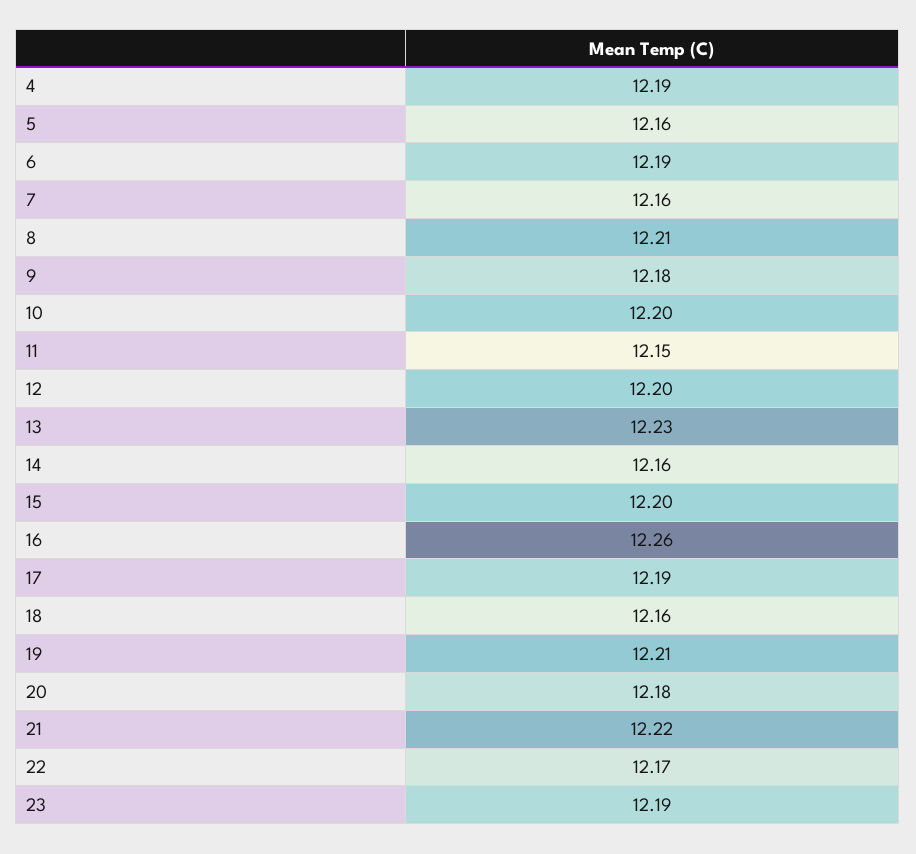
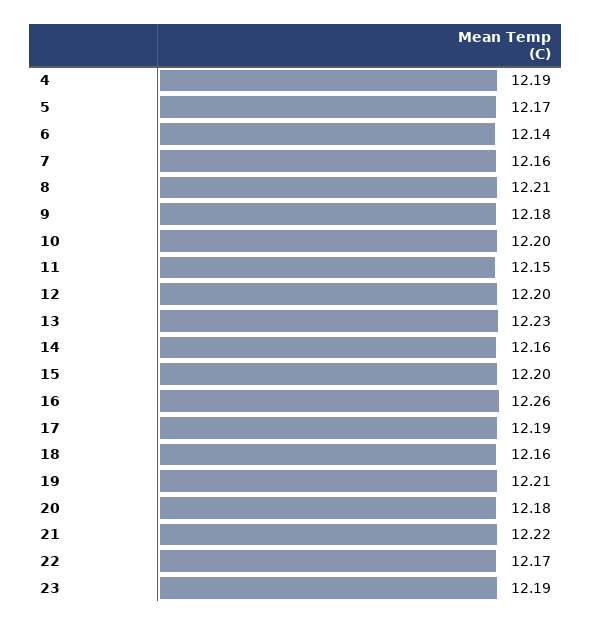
5: 12.16 -> 12.17
6: 12.19 -> 12.14

